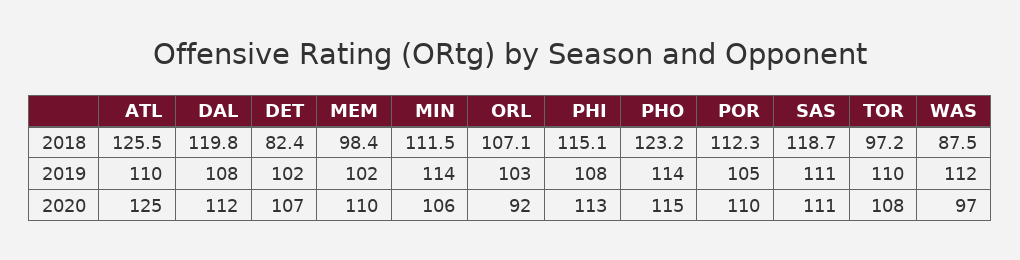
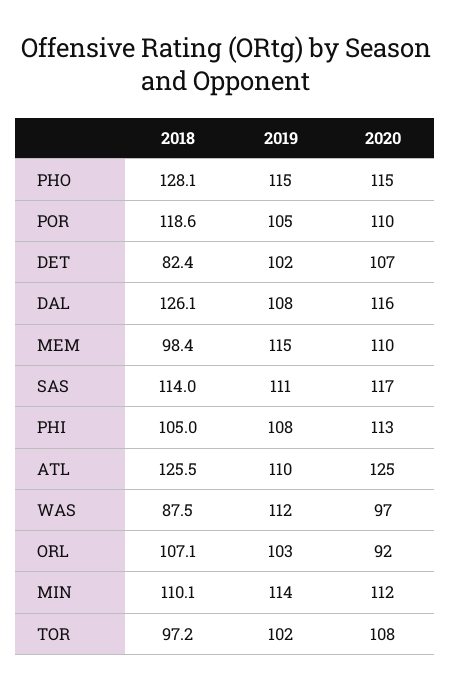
DAL, 2018: 119.8 -> 126.1
MIN, 2018: 111.5 -> 110.1
PHI, 2018: 115.1 -> 105
PHO, 2018: 123.2 -> 128.1
POR, 2018: 112.3 -> 118.6
SAS, 2018: 118.7 -> 114
MEM, 2019: 102 -> 115
PHO, 2019: 114 -> 115
TOR, 2019: 110 -> 102
DAL, 2020: 112 -> 116
MIN, 2020: 106 -> 112
SAS, 2020: 111 -> 117

